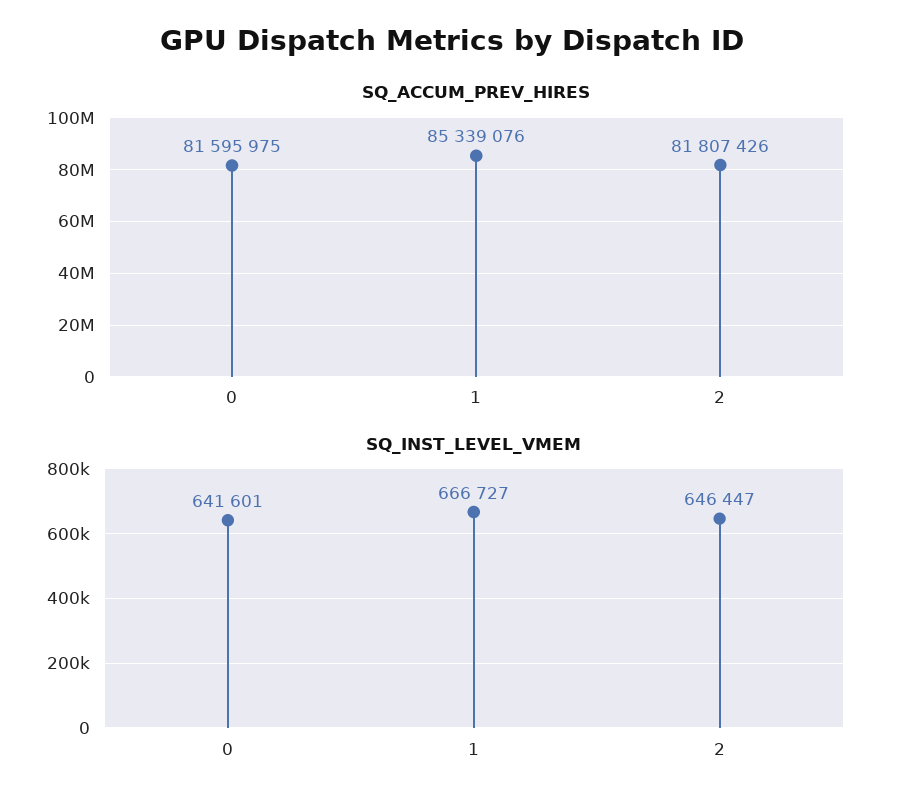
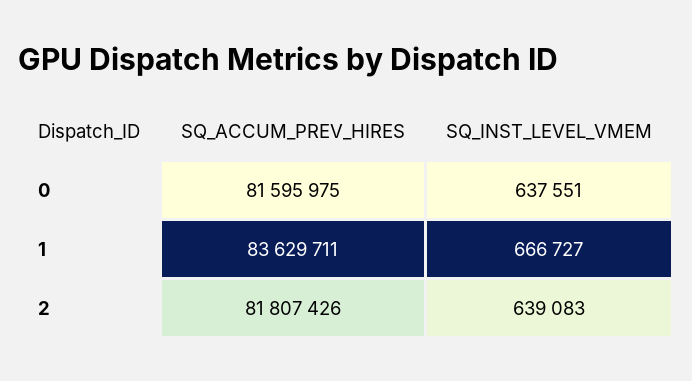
SQ_ACCUM_PREV_HIRES, 1: 85339076 -> 83629711
SQ_INST_LEVEL_VMEM, 0: 641601 -> 637551
SQ_INST_LEVEL_VMEM, 2: 646447 -> 639083

